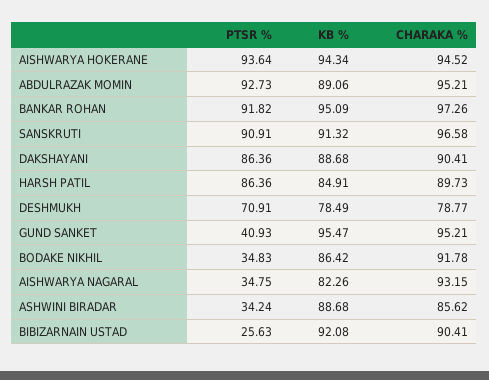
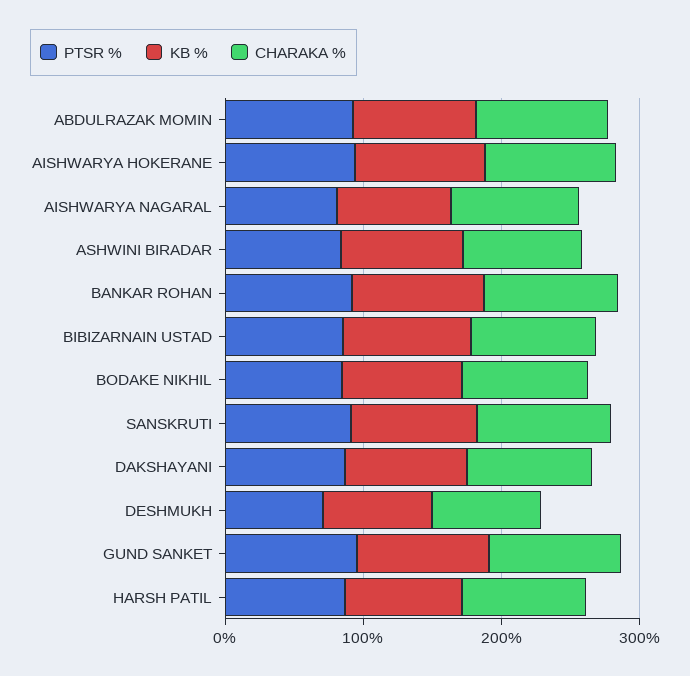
PTSR %, GUND SANKET: 40.93 -> 100
PTSR %, BODAKE NIKHIL: 34.83 -> 80
PTSR %, AISHWARYA NAGARAL: 34.75 -> 80
PTSR %, ASHWINI BIRADAR: 34.24 -> 80
PTSR %, BIBIZARNAIN USTAD: 25.63 -> 80

